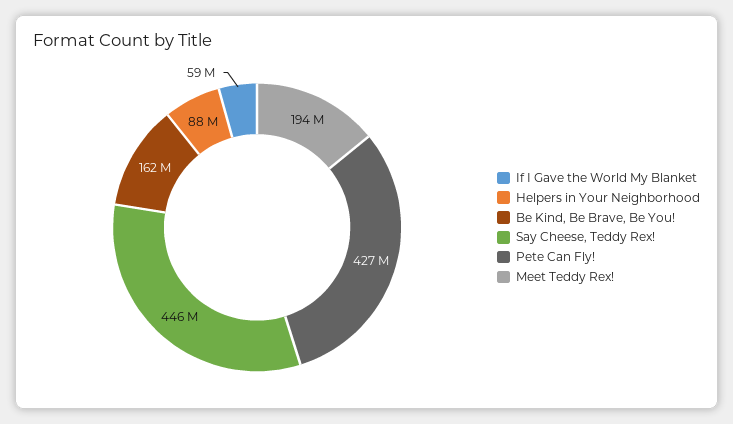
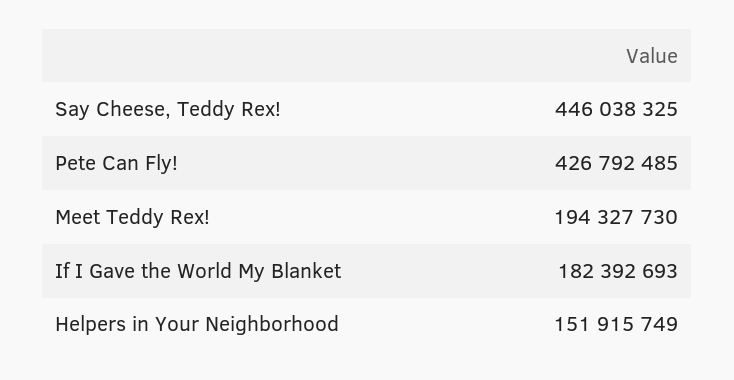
If I Gave the World My Blanket: 59000000 -> 182392693
Helpers in Your Neighborhood: 88000000 -> 151915749
Be Kind, Be Brave, Be You!: 162000000 -> none

